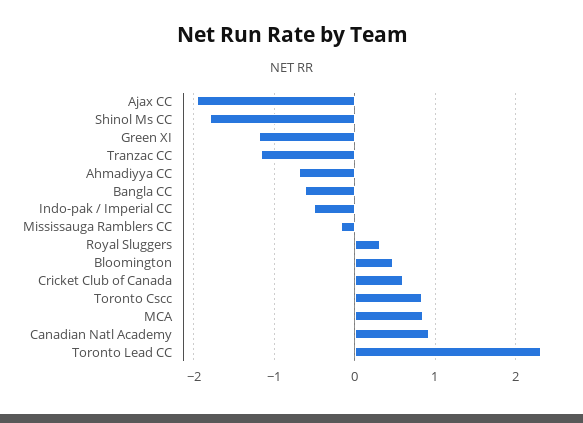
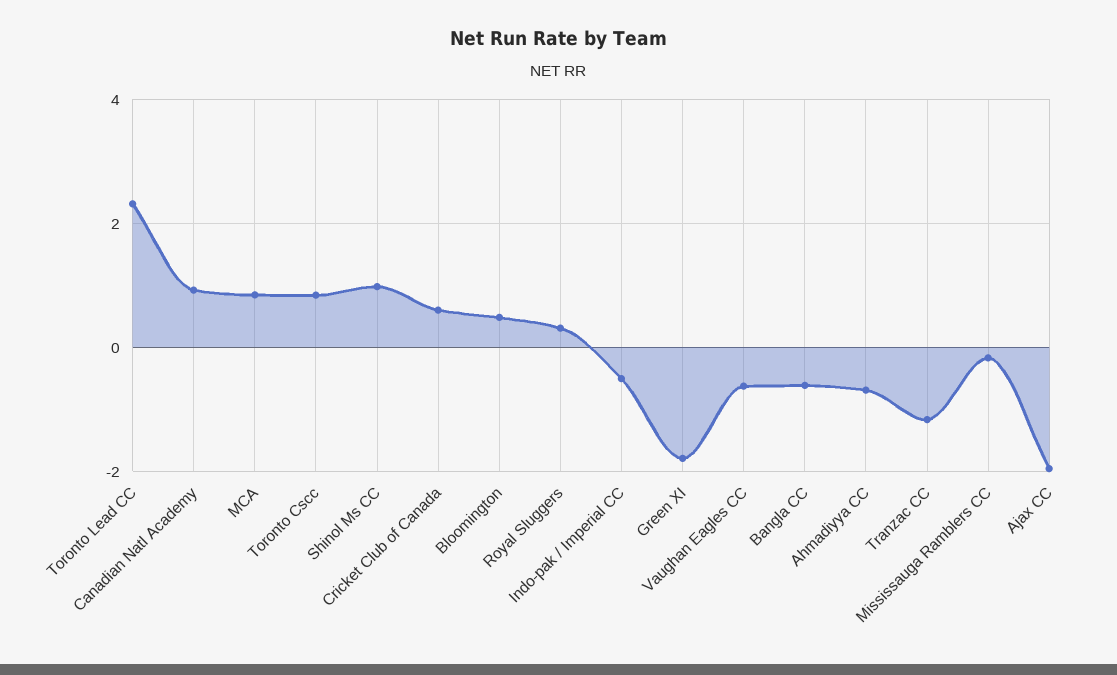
Shinol Ms CC: -1.8 -> 1
Green XI: -1.2 -> -1.8
Vaughan Eagles CC: none -> -0.6

